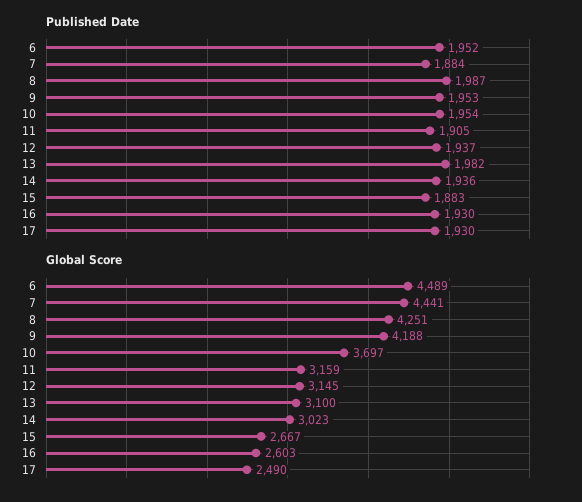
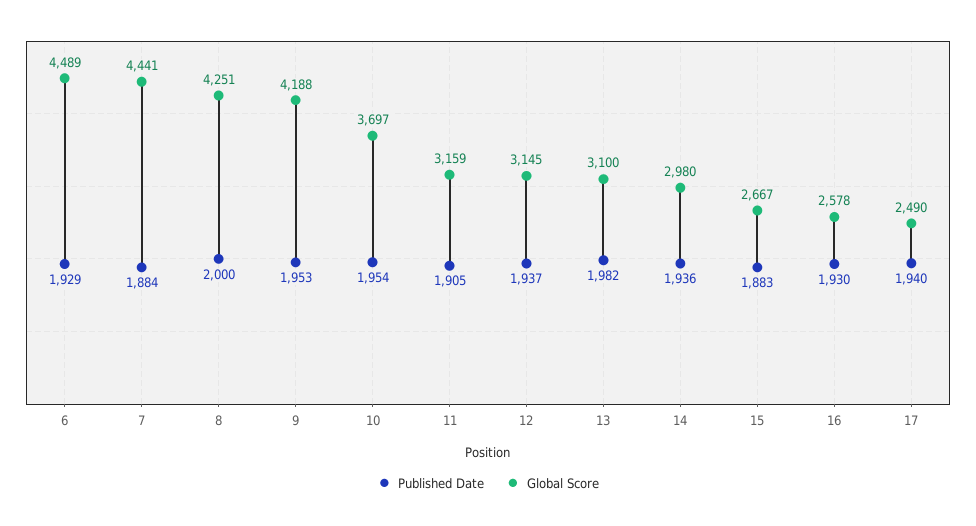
Published Date, 6: 1952 -> 1929
Published Date, 8: 1987 -> 2000
Published Date, 17: 1930 -> 1940
Global Score, 14: 3023 -> 2980
Global Score, 16: 2603 -> 2578

